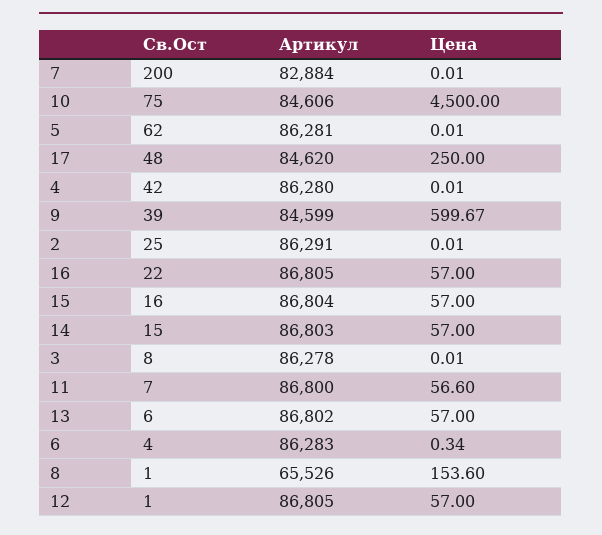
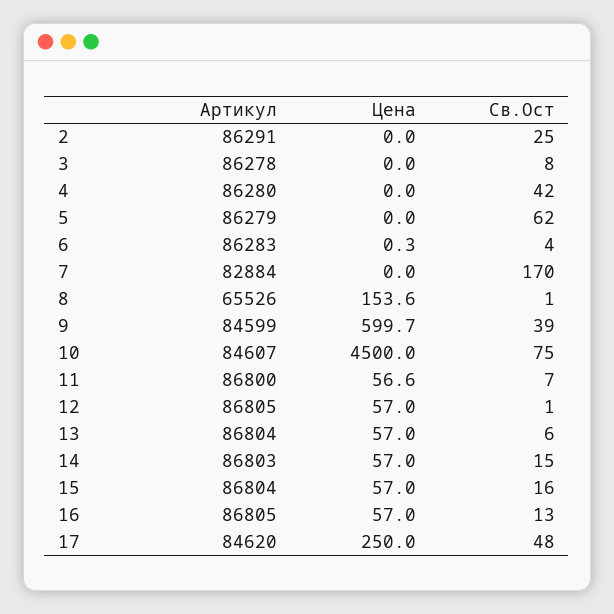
Св.Ост, 7: 200 -> 170
Артикул, 10: 84606 -> 84607
Артикул, 5: 86281 -> 86279
Св.Ост, 16: 22 -> 13
Артикул, 13: 86802 -> 86804

